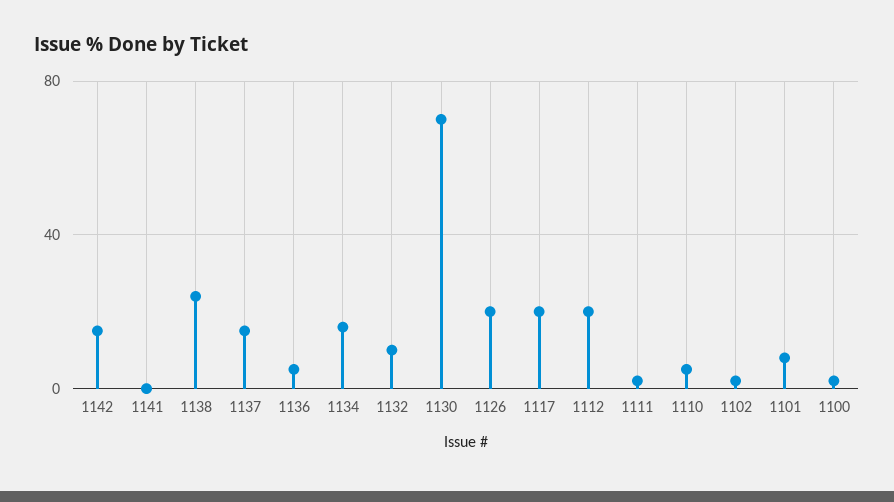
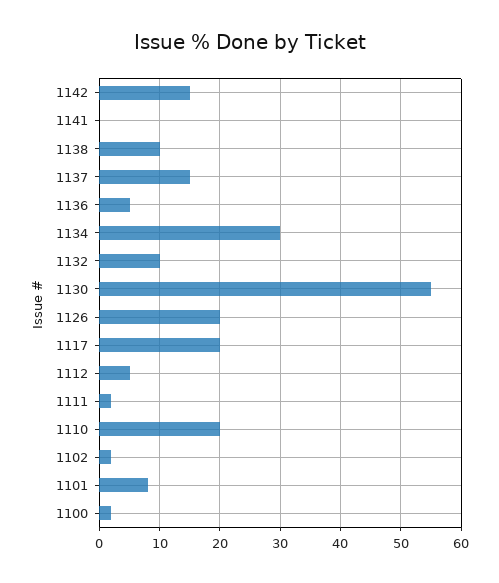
1138: 25 -> 10
1134: 15 -> 30
1130: 70 -> 55
1112: 20 -> 5
1110: 5 -> 20

